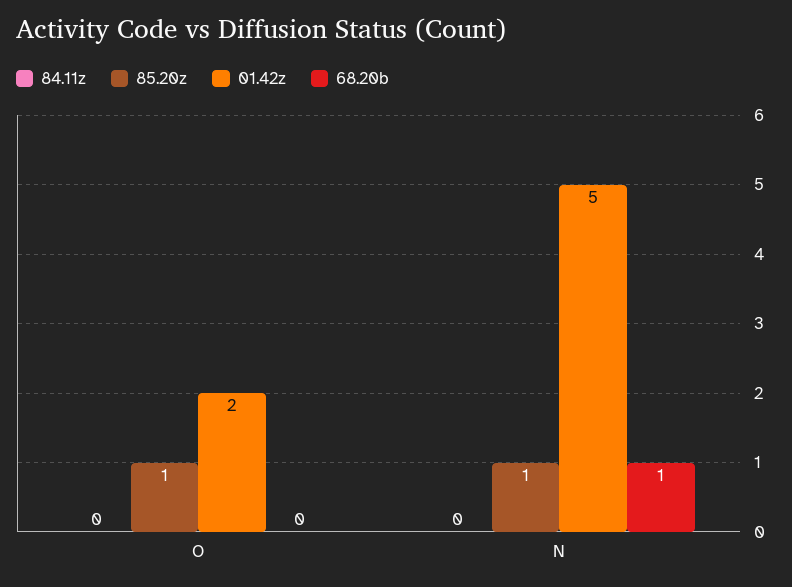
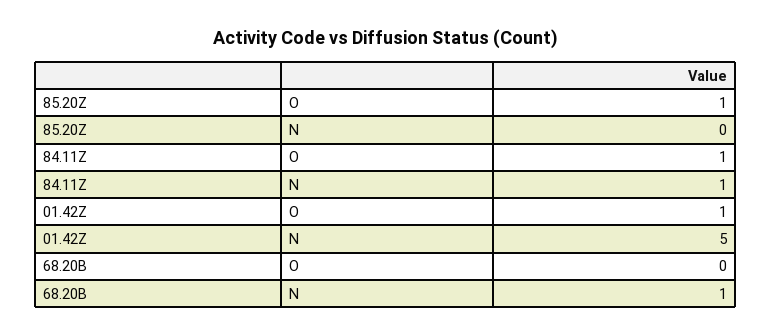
84.11z, O: 0 -> 1
01.42z, O: 2 -> 1
84.11z, N: 0 -> 1
85.20z, N: 1 -> 0

